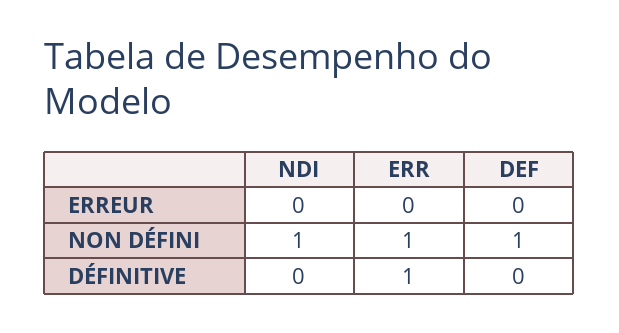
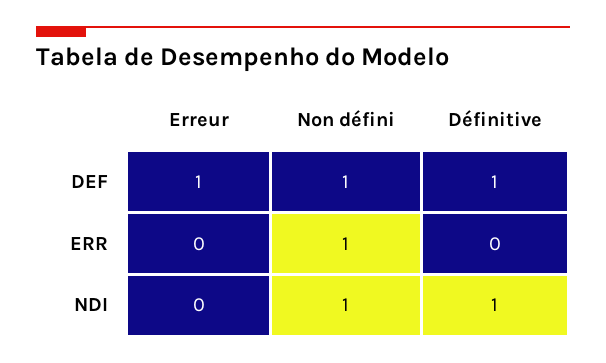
DEF, ERREUR: 0 -> 1
NDI, DÉFINITIVE: 0 -> 1
ERR, DÉFINITIVE: 1 -> 0
DEF, DÉFINITIVE: 0 -> 1

